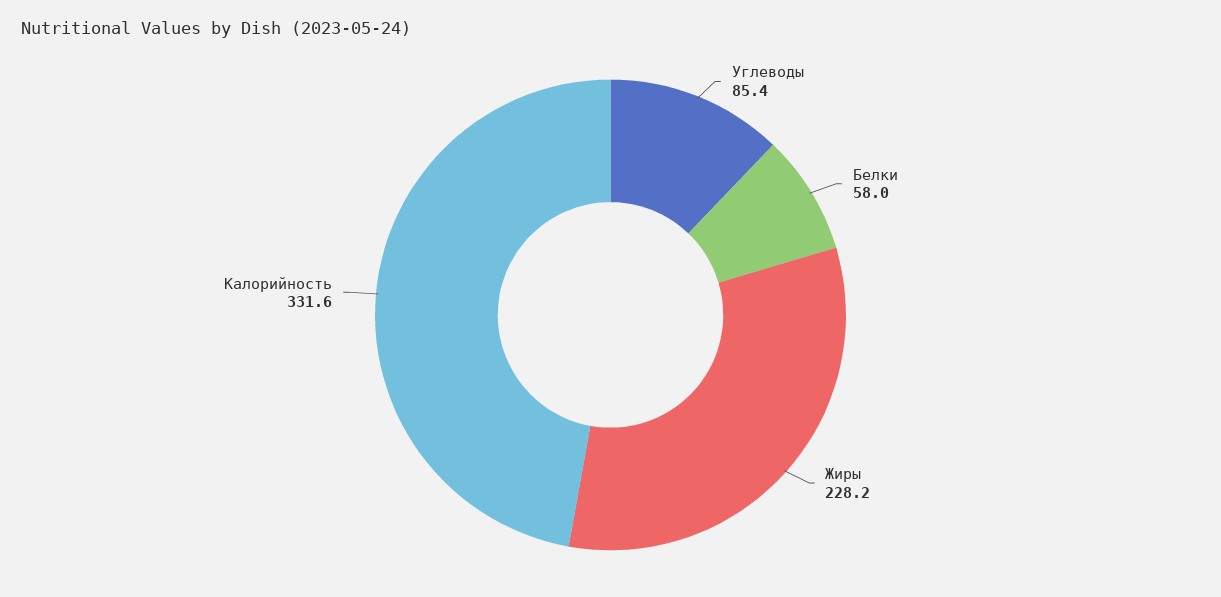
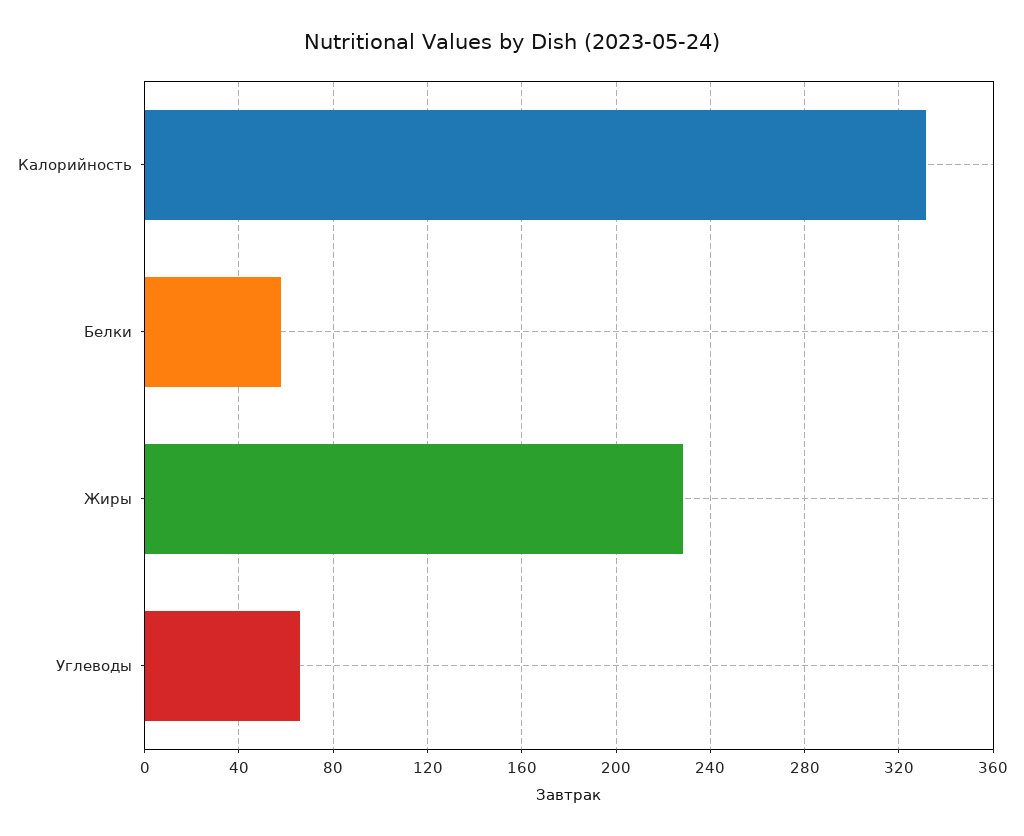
Углеводы: 85.4 -> 65

